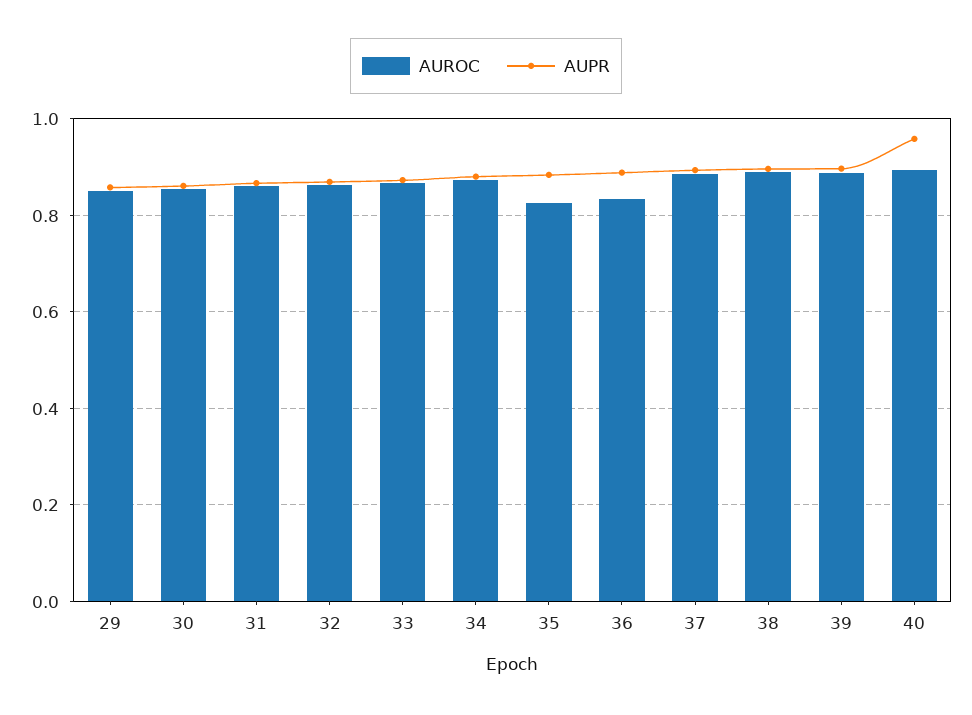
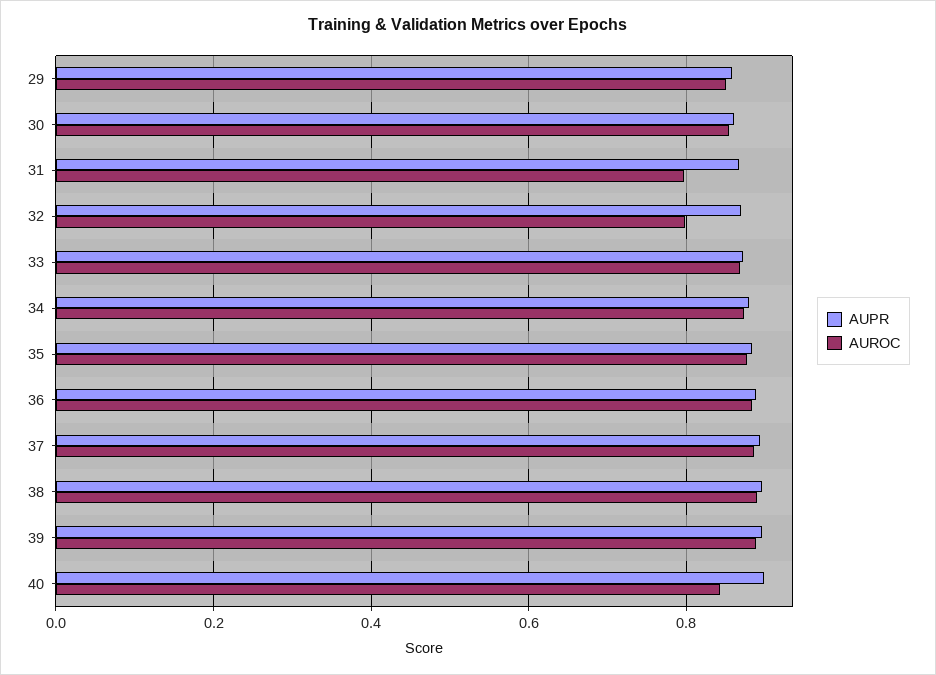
AUROC, 31: 0.86 -> 0.8
AUROC, 32: 0.86 -> 0.8
AUROC, 35: 0.82 -> 0.88
AUROC, 36: 0.84 -> 0.88
AUROC, 40: 0.9 -> 0.84
AUPR, 40: 0.96 -> 0.9

